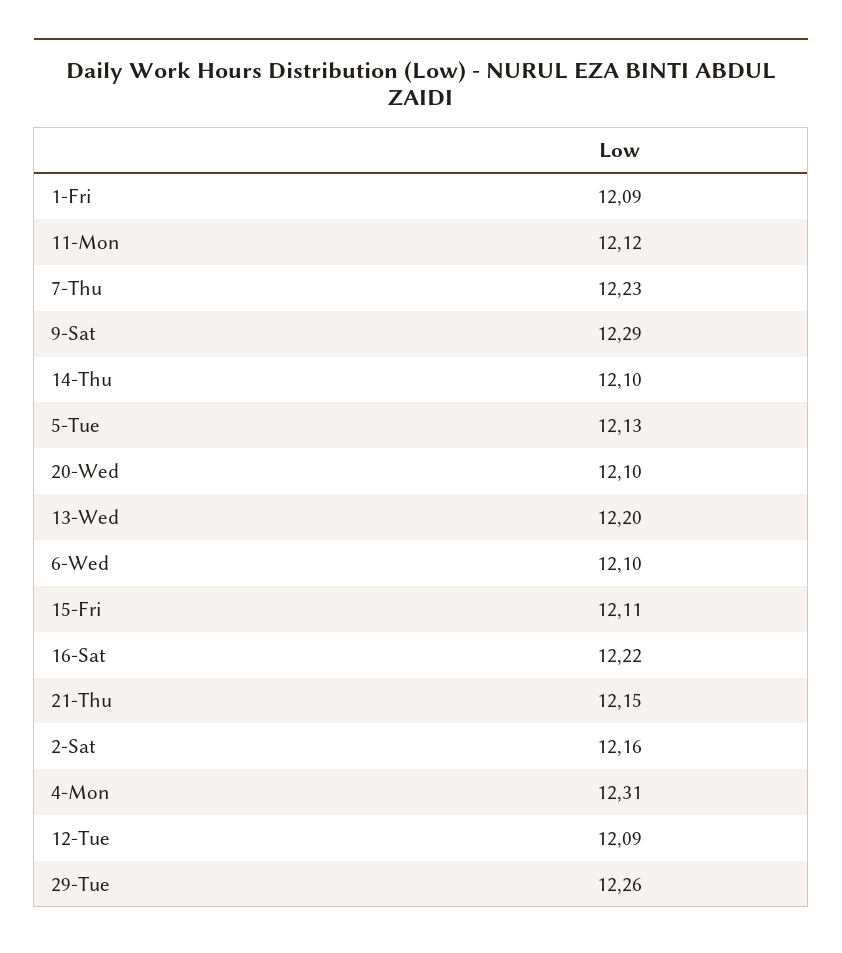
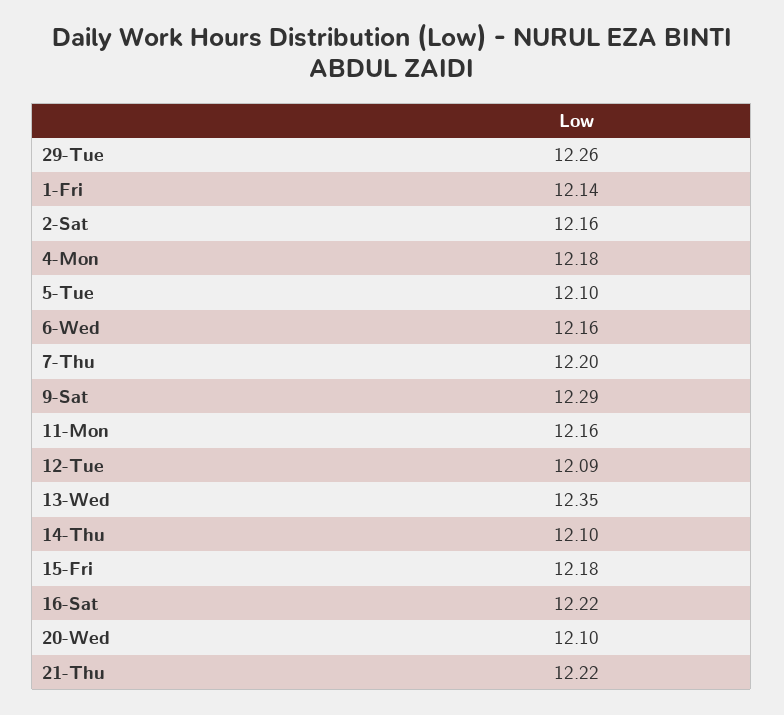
1-Fri: 12.09 -> 12.14
11-Mon: 12.12 -> 12.16
7-Thu: 12.23 -> 12.2
5-Tue: 12.13 -> 12.1
13-Wed: 12.2 -> 12.35
6-Wed: 12.1 -> 12.16
15-Fri: 12.11 -> 12.18
21-Thu: 12.15 -> 12.22
4-Mon: 12.31 -> 12.18

